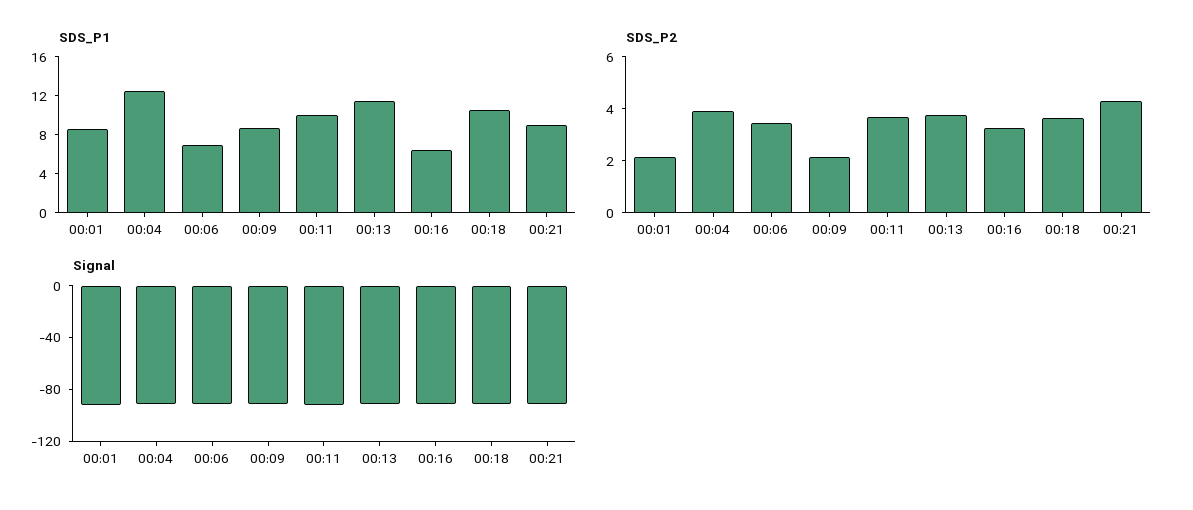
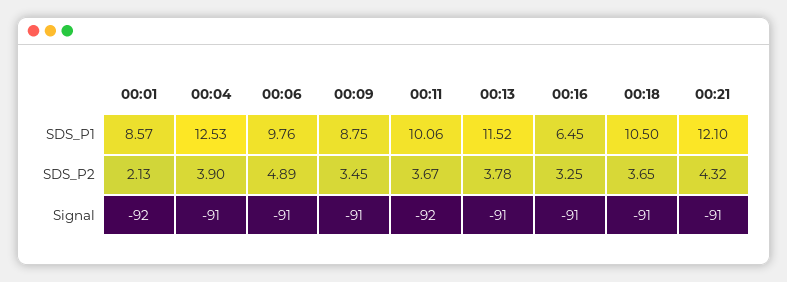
SDS_P1, 00:06: 7 -> 9.76
SDS_P1, 00:21: 9 -> 12.1
SDS_P2, 00:06: 3.5 -> 4.89
SDS_P2, 00:09: 2 -> 3.45

